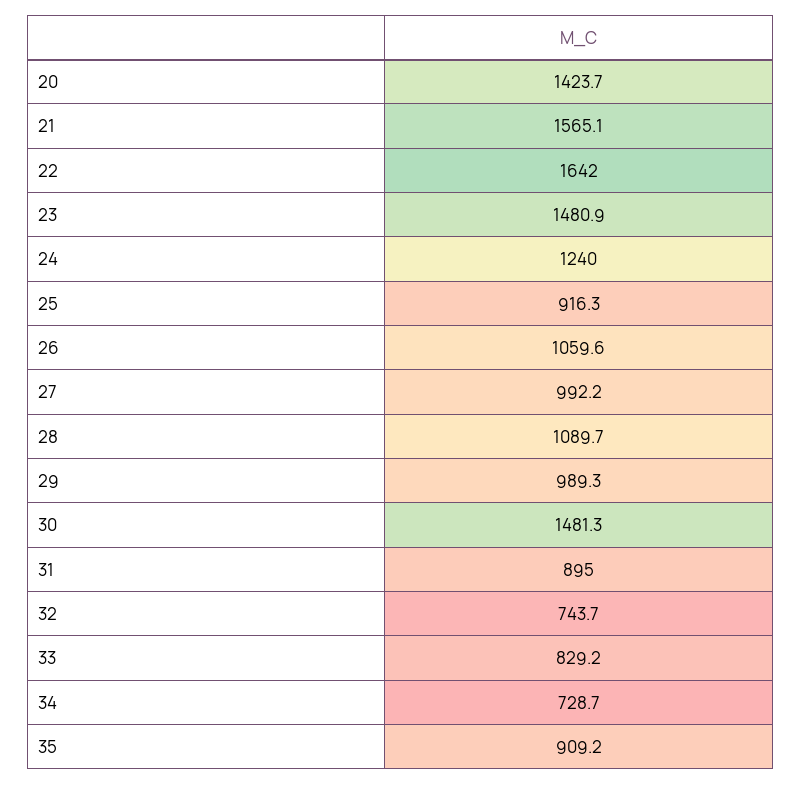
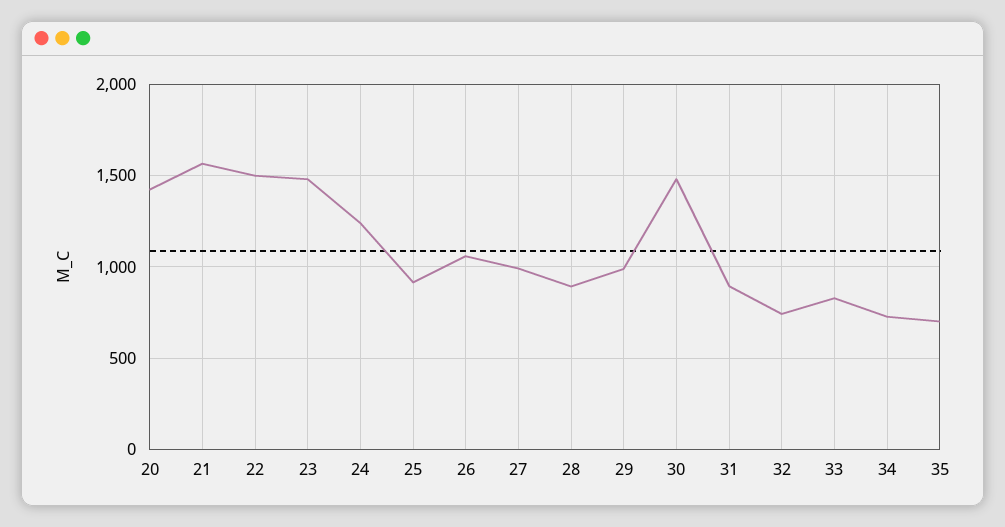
22: 1642 -> 1500
28: 1089.7 -> 900
35: 909.2 -> 700

